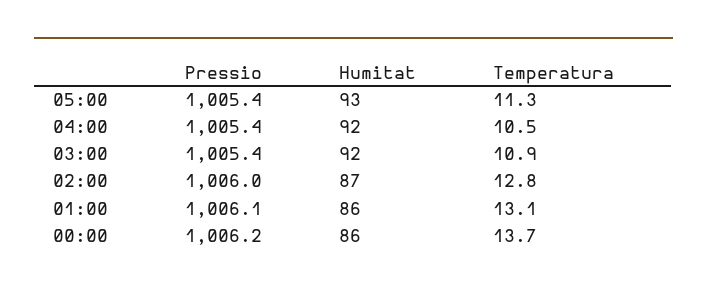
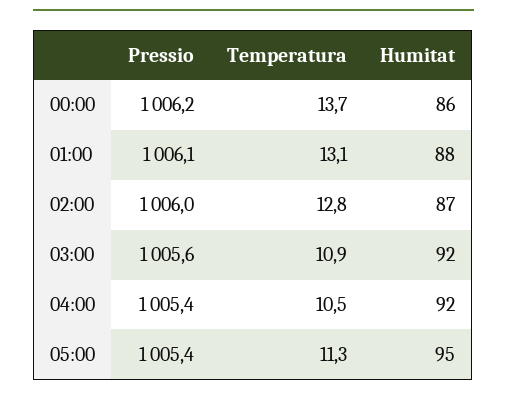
Humitat, 05:00: 93 -> 95
Pressio, 03:00: 1005.4 -> 1005.6
Humitat, 01:00: 86 -> 88

